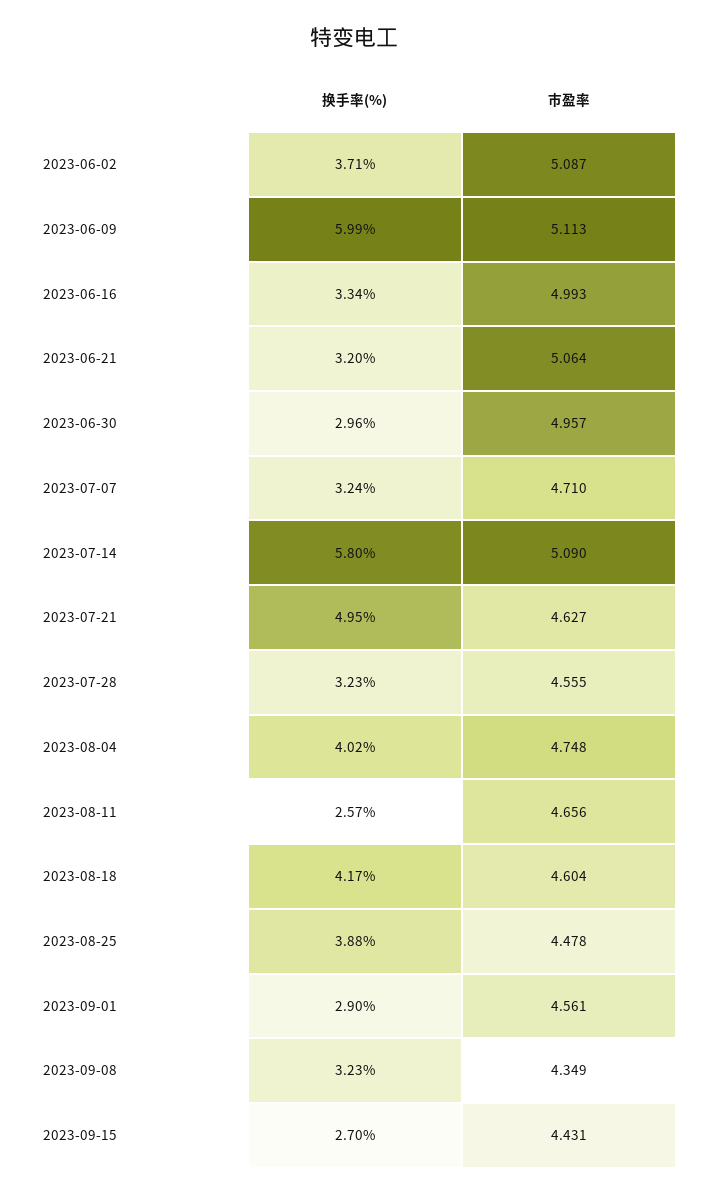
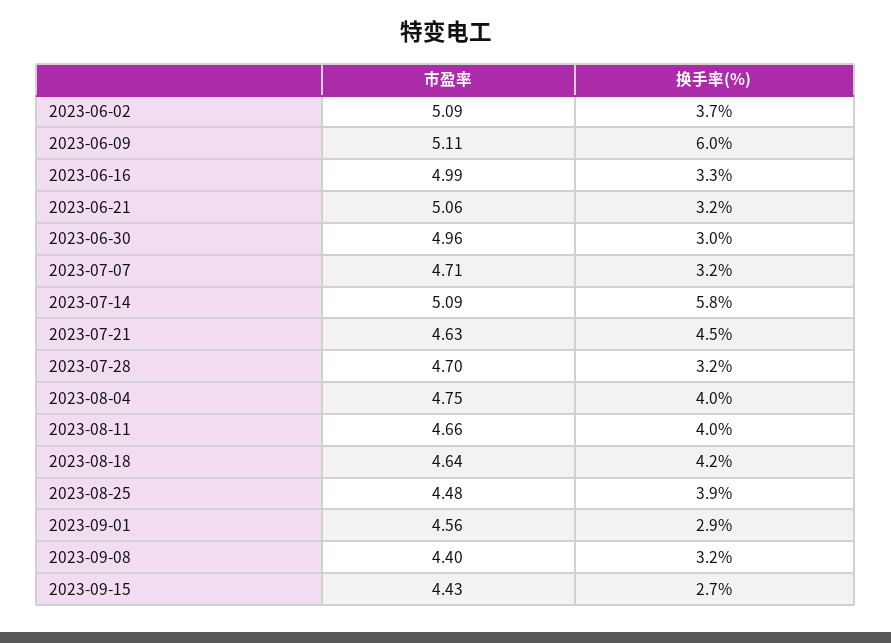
换手率(%), 2023-07-21: 4.95 -> 4.5
市盈率, 2023-07-28: 4.555 -> 4.7
换手率(%), 2023-08-11: 2.57 -> 4
市盈率, 2023-08-18: 4.604 -> 4.64
市盈率, 2023-09-08: 4.349 -> 4.4

